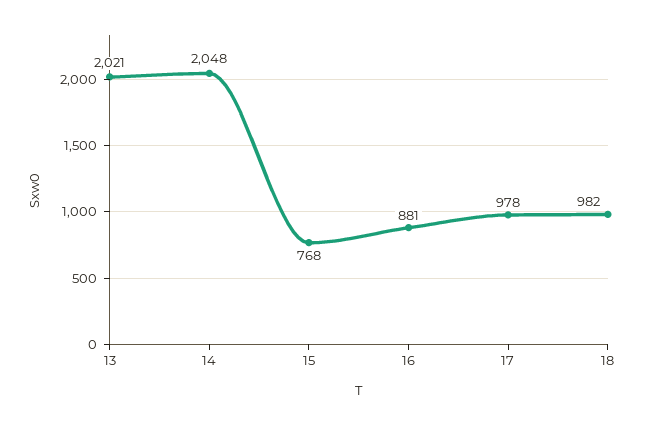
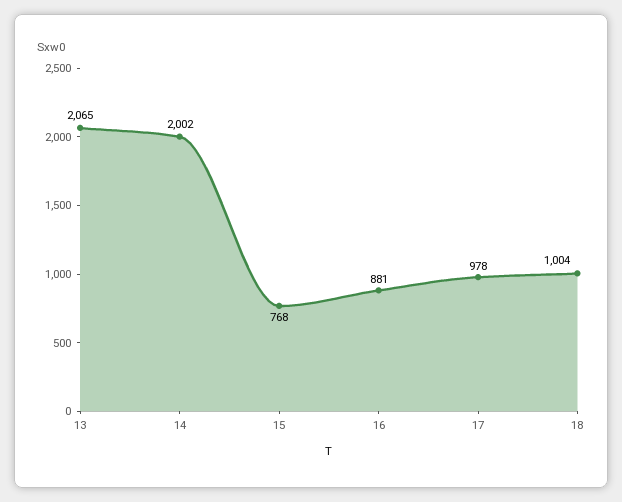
13: 2021 -> 2065
14: 2048 -> 2002
18: 982 -> 1004

